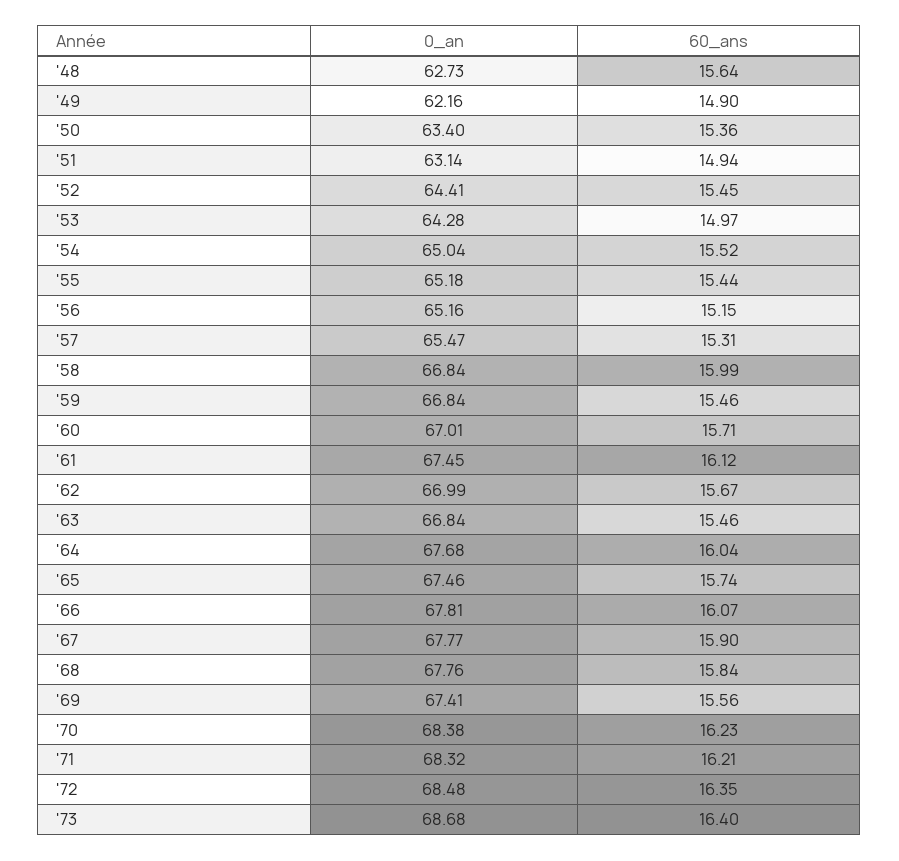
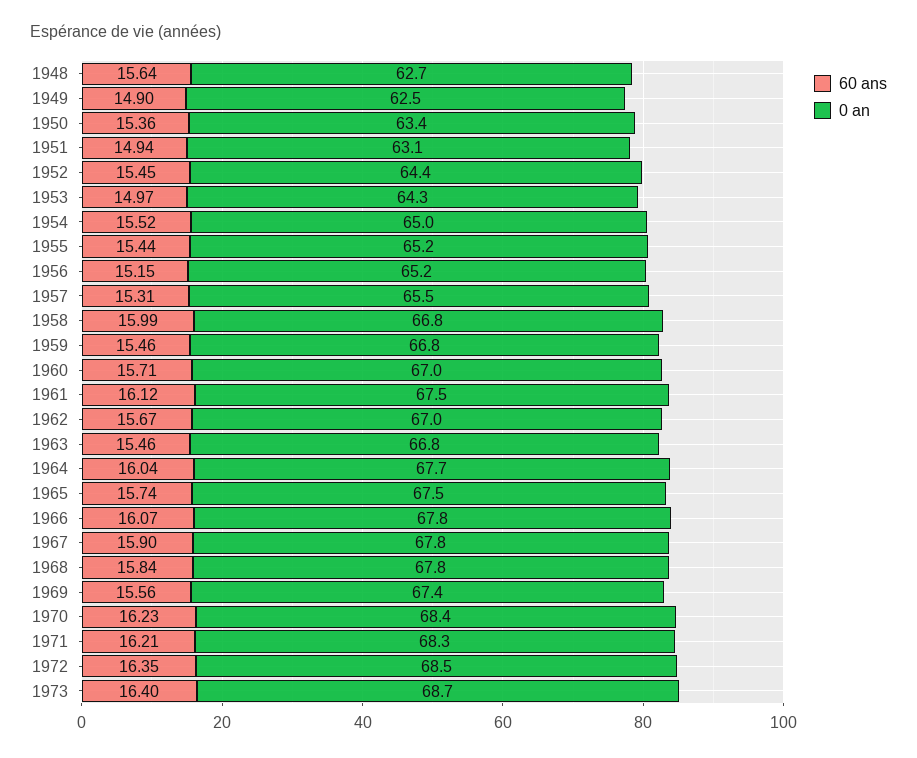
0_an, '49: 62.16 -> 62.5

